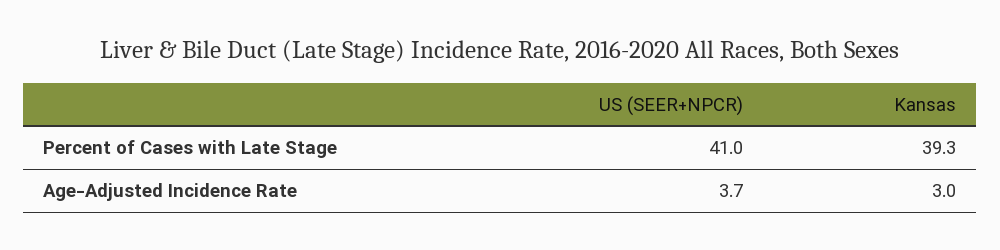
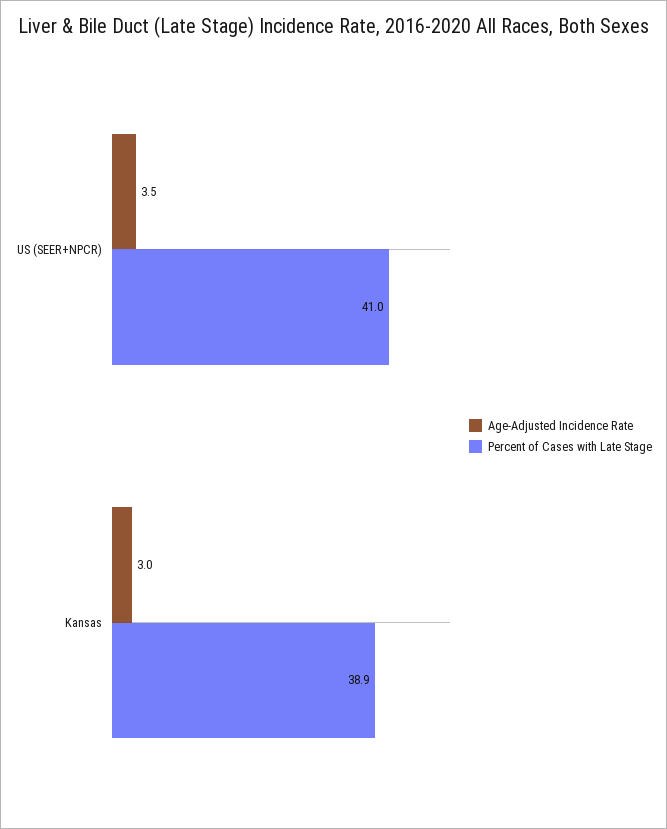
Percent of Cases with Late Stage, Kansas: 39.3 -> 38.9
Age-Adjusted Incidence Rate, US (SEER+NPCR): 3.7 -> 3.5

